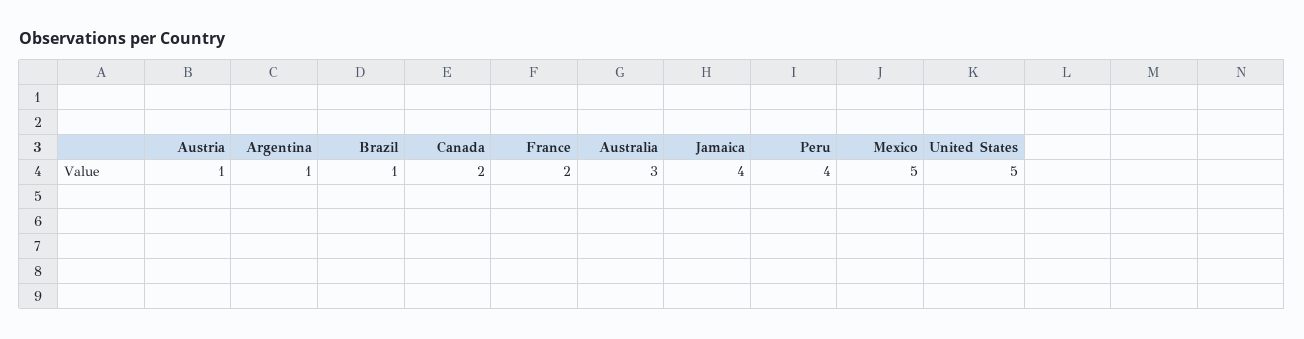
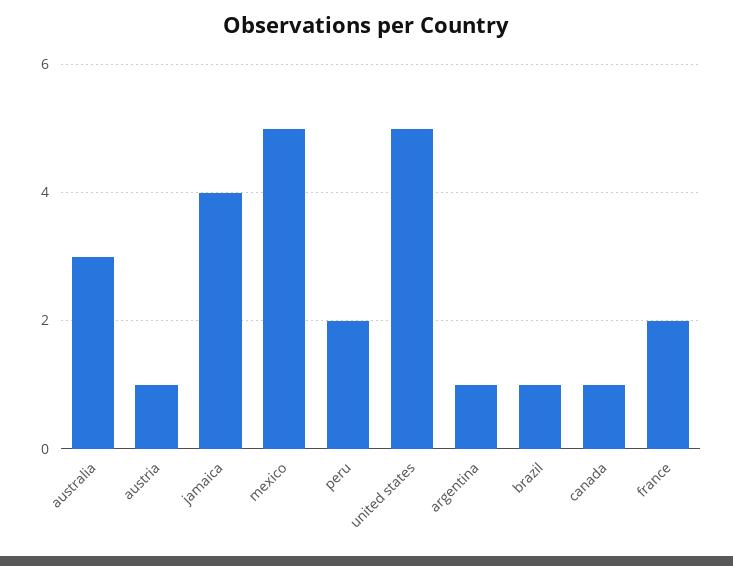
Canada: 2 -> 1
Peru: 4 -> 2

